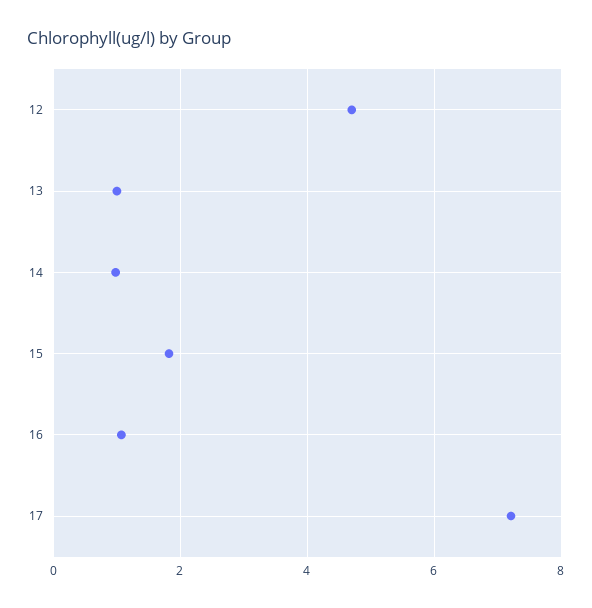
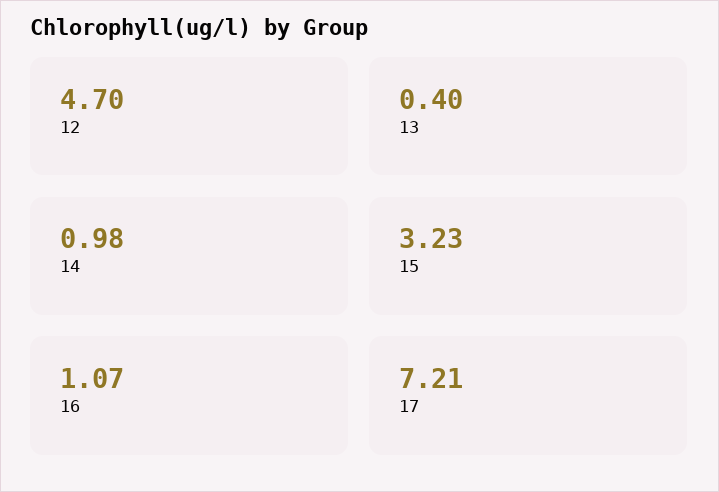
13: 1 -> 0.4
15: 1.8 -> 3.23

